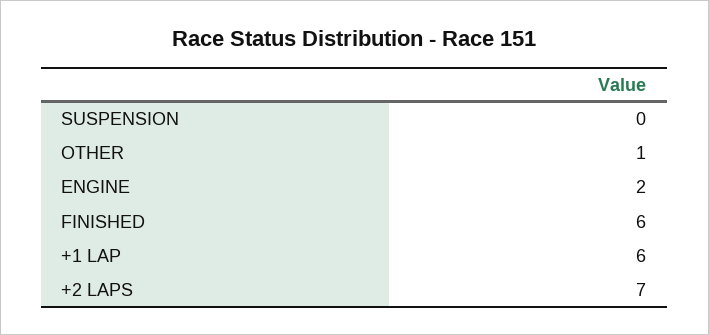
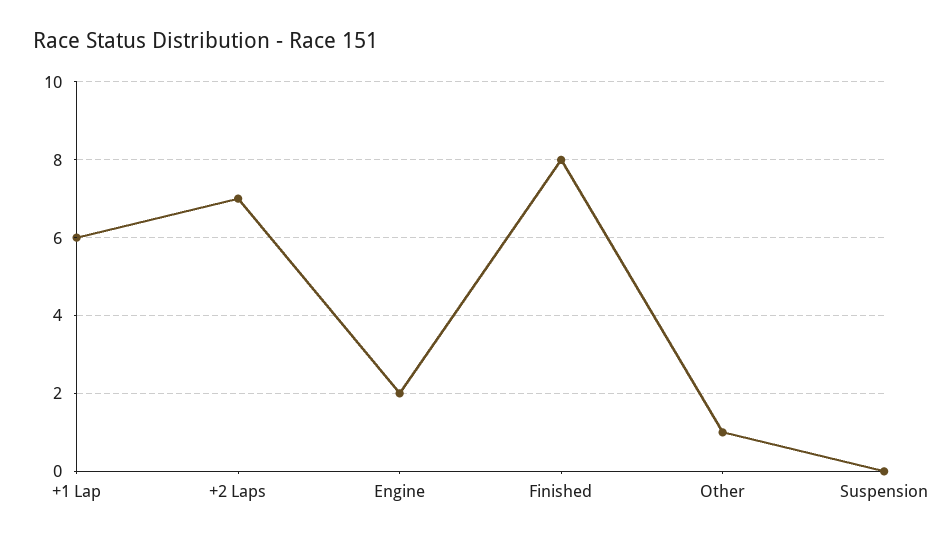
FINISHED: 6 -> 8

